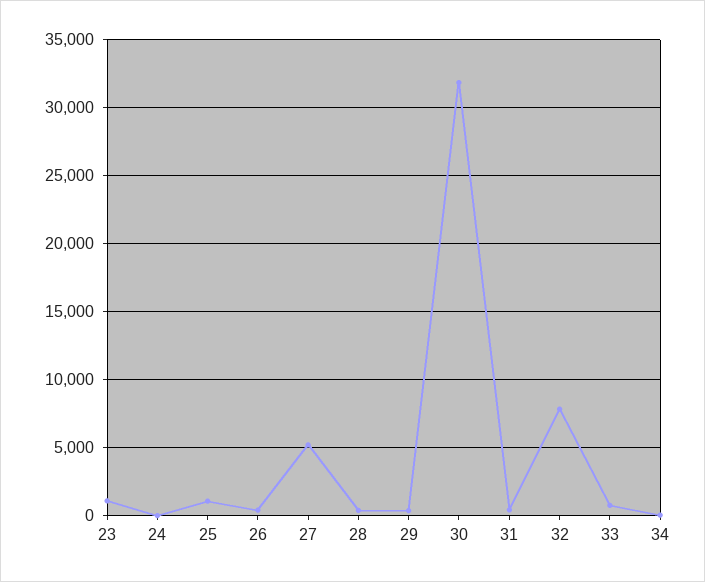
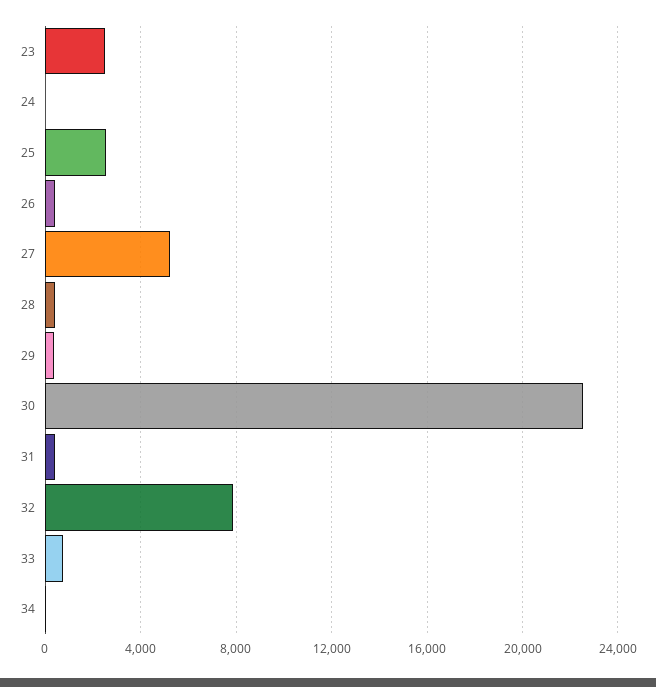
23: 1000 -> 2500
25: 1000 -> 2500
30: 32000 -> 22500

